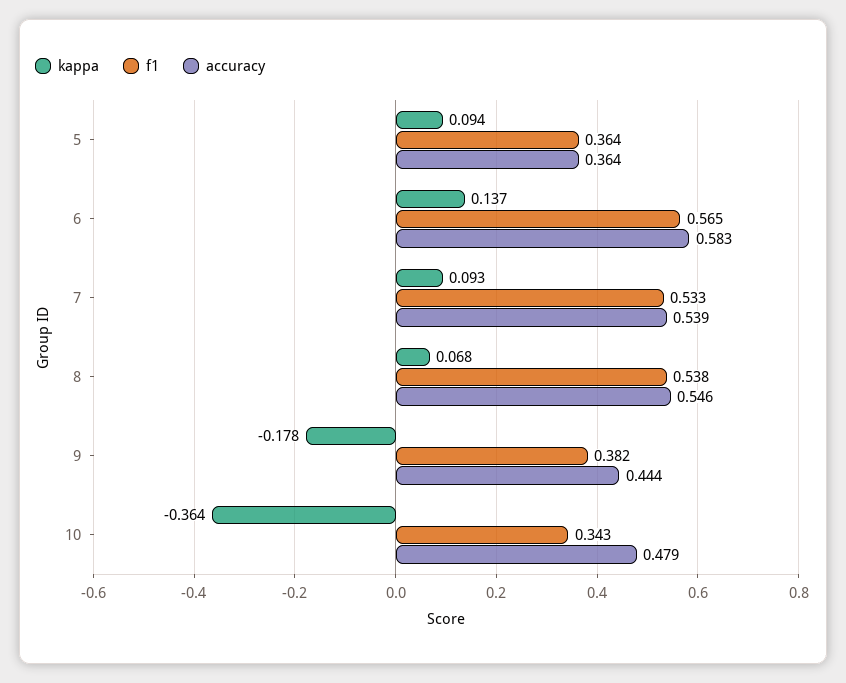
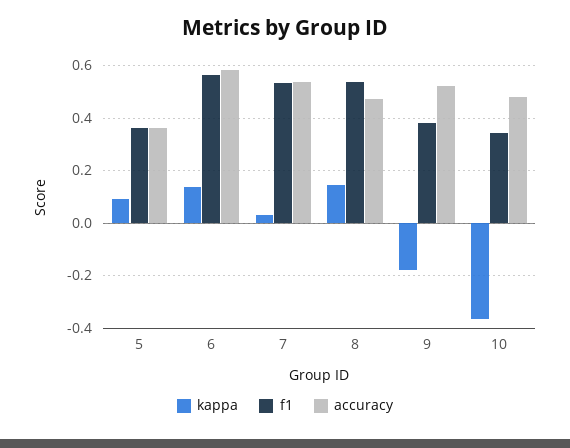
kappa, 7: 0.093 -> 0.025
kappa, 8: 0.068 -> 0.15
accuracy, 8: 0.546 -> 0.475
accuracy, 9: 0.444 -> 0.525

